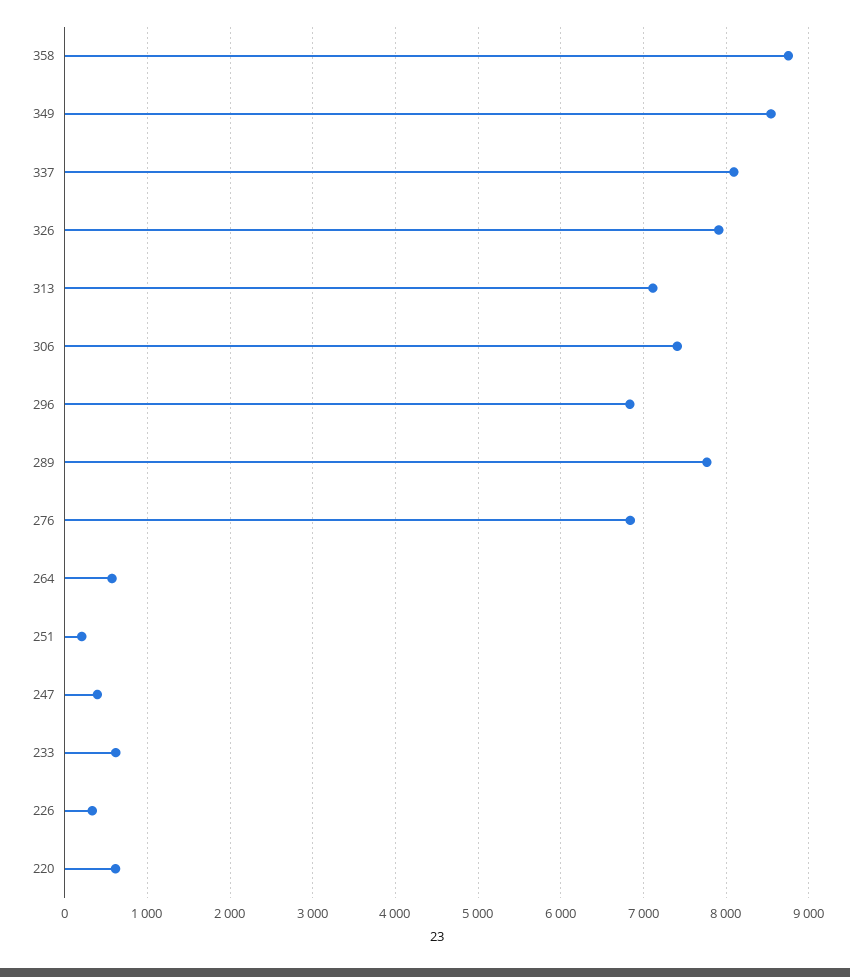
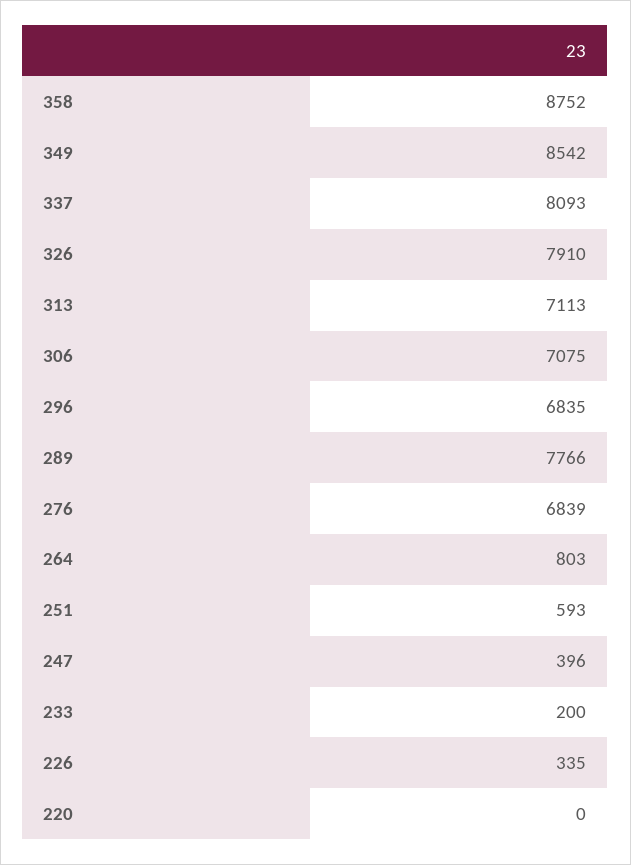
306: 7400 -> 7075
264: 600 -> 803
251: 200 -> 593
233: 600 -> 200
220: 600 -> 0

